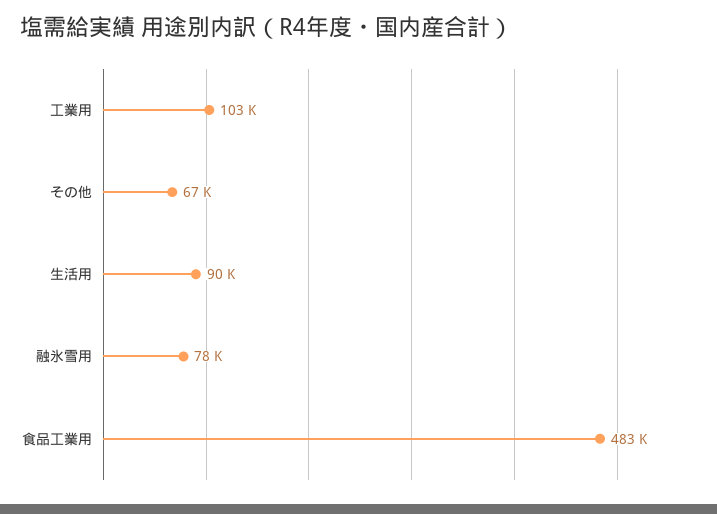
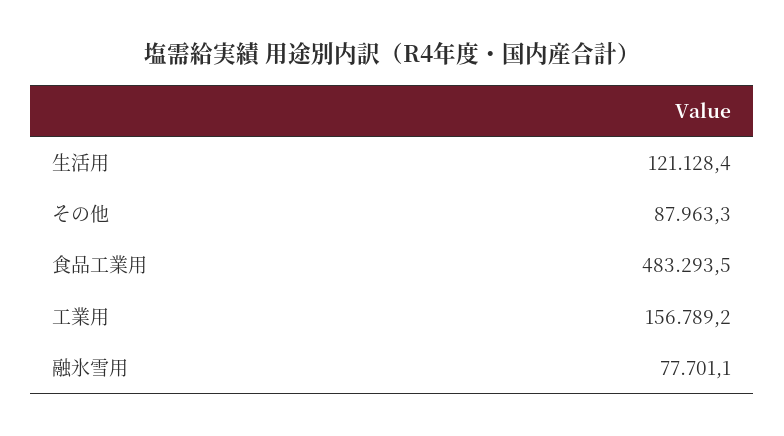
工業用: 103000 -> 156789.2
その他: 67000 -> 87963.3
生活用: 90000 -> 121128.4

